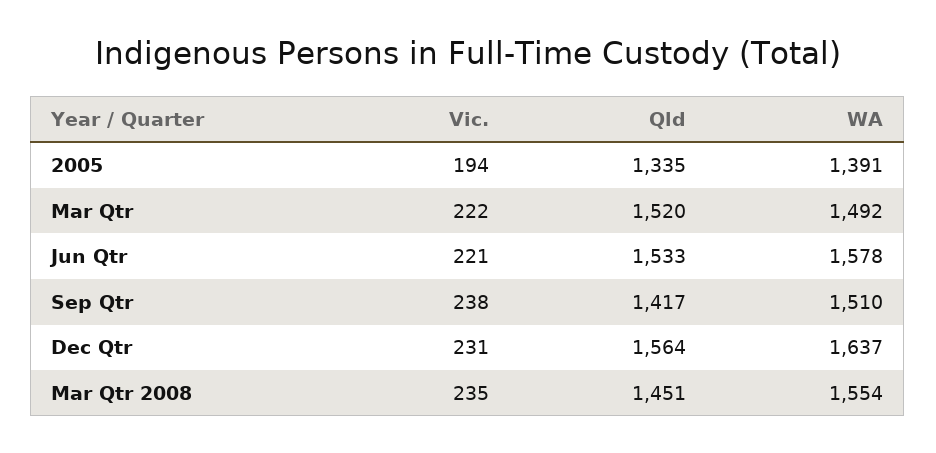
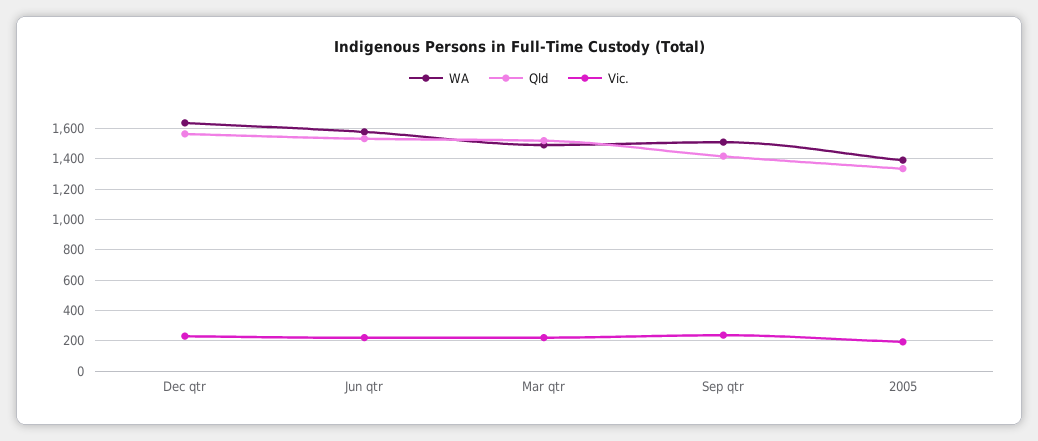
Vic., Mar Qtr 2008: 235 -> none
Qld, Mar Qtr 2008: 1451 -> none
WA, Mar Qtr 2008: 1554 -> none

